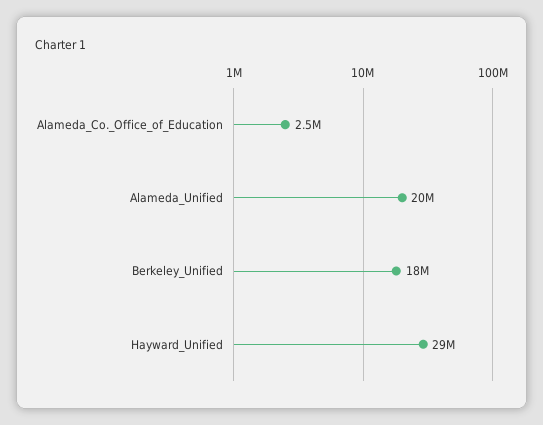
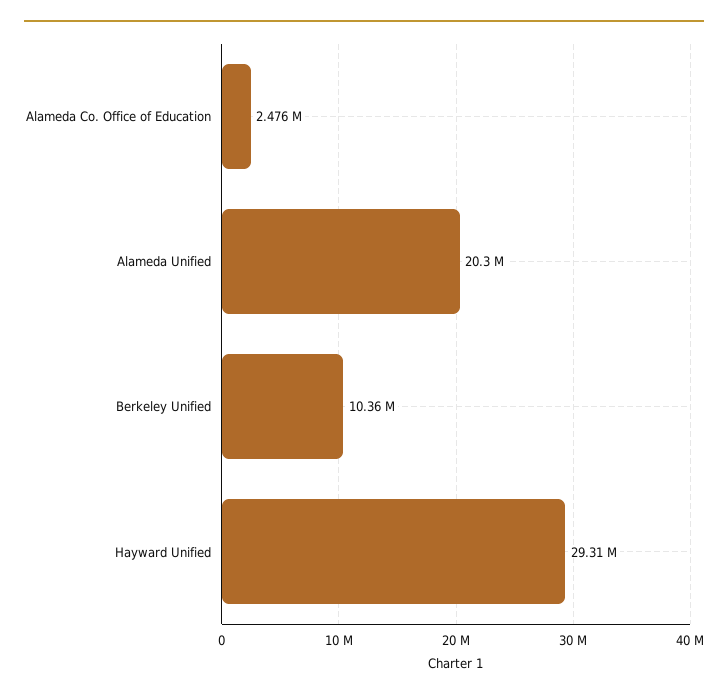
Berkeley_Unified: 18000000 -> 10360000

